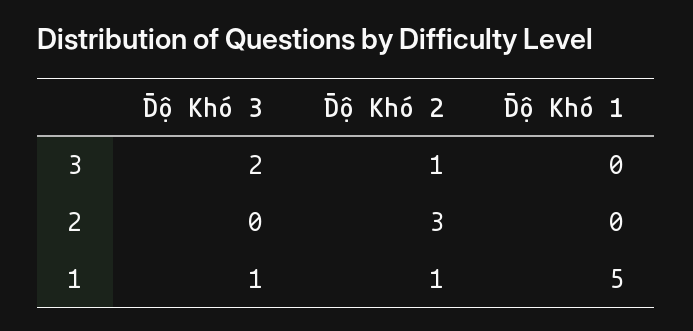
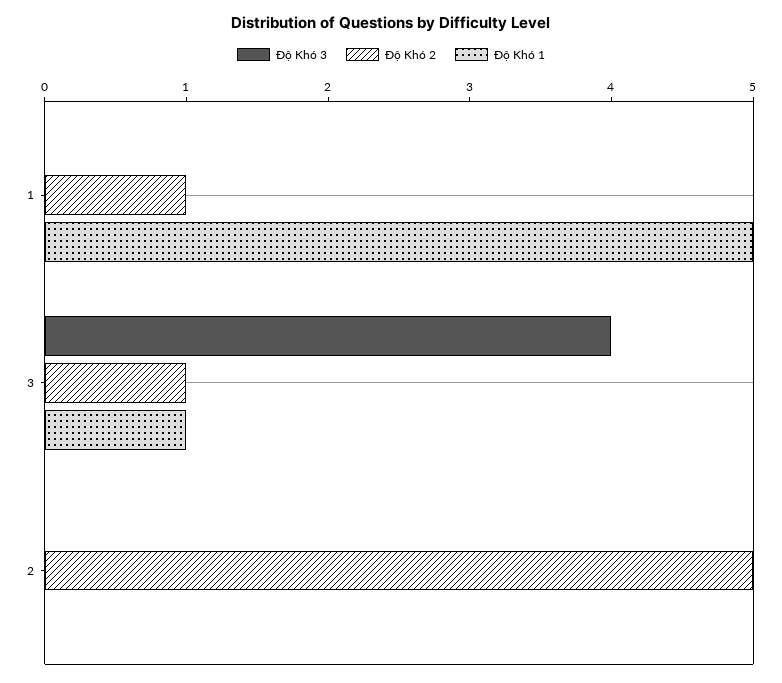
Độ Khó 3, 3: 2 -> 4
Độ Khó 1, 3: 0 -> 1
Độ Khó 2, 2: 3 -> 5
Độ Khó 3, 1: 1 -> 0

